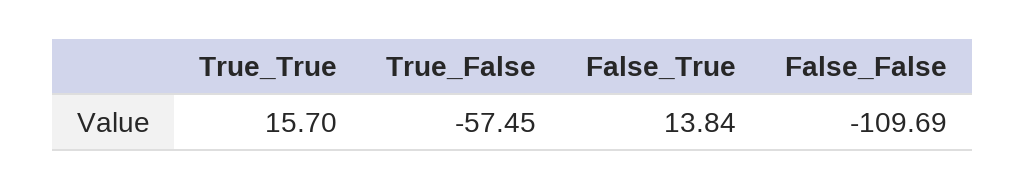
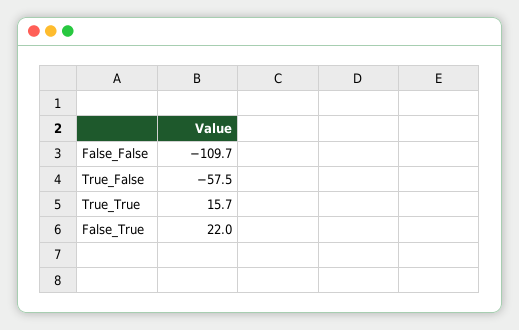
False_True: 13.84 -> 22

